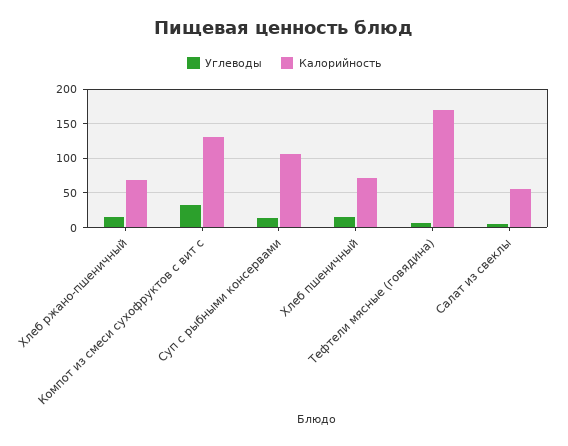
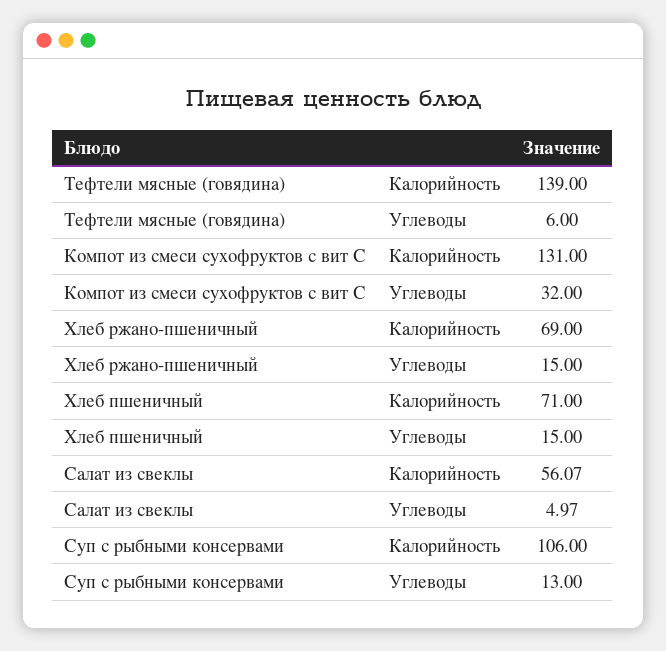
Калорийность, Тефтели мясные (говядина): 170 -> 139

